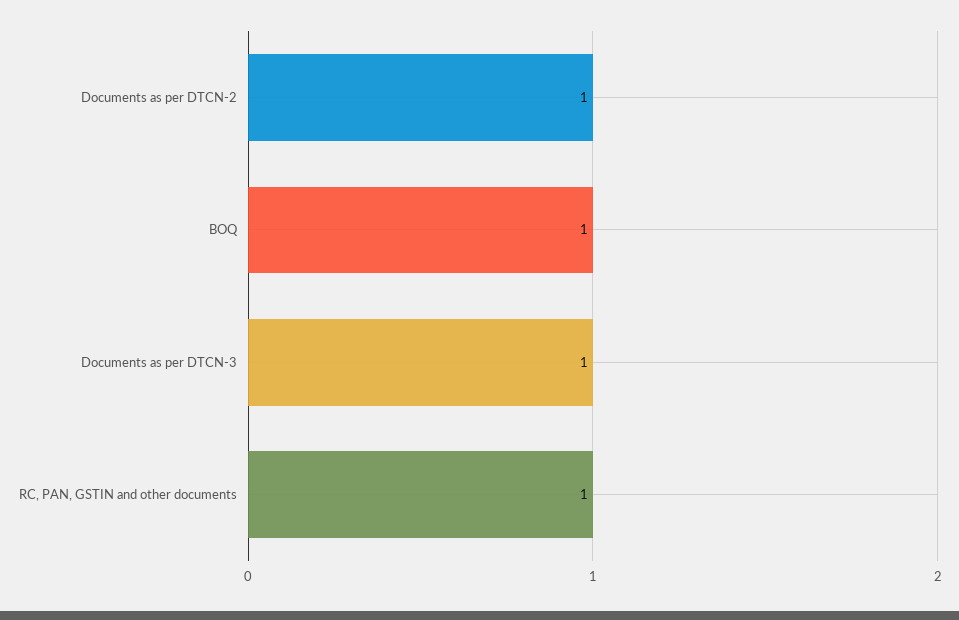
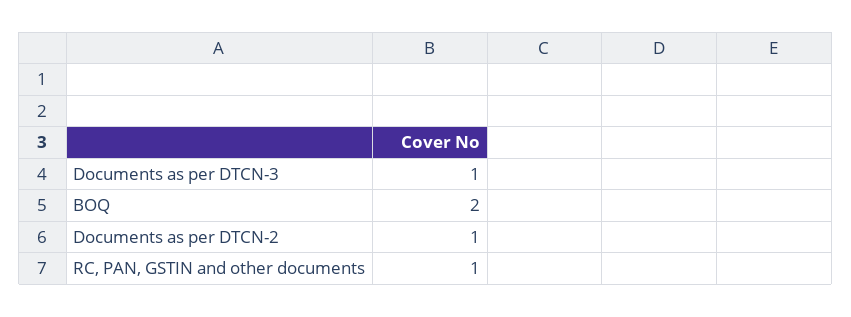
BOQ: 1 -> 2

